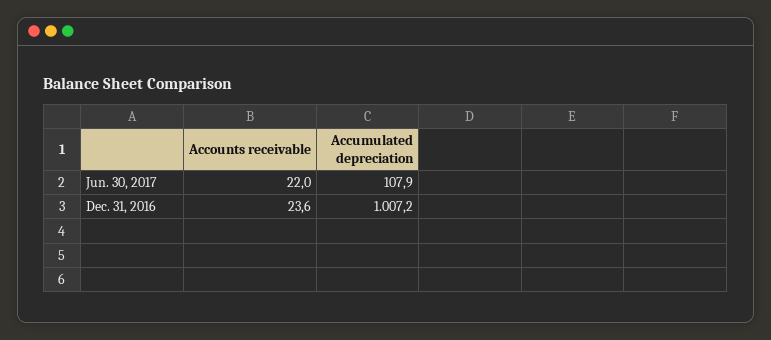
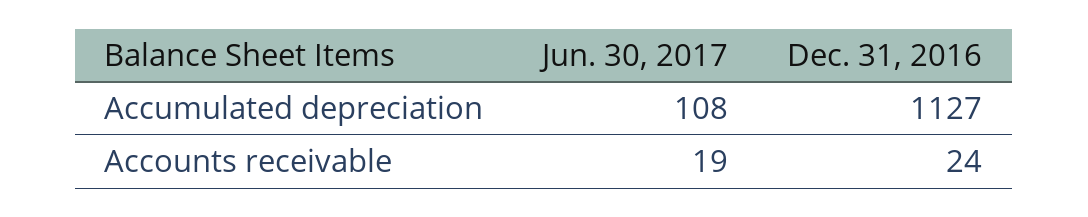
Accounts receivable, Jun. 30, 2017: 22 -> 19
Accumulated depreciation, Dec. 31, 2016: 1007.2 -> 1127

